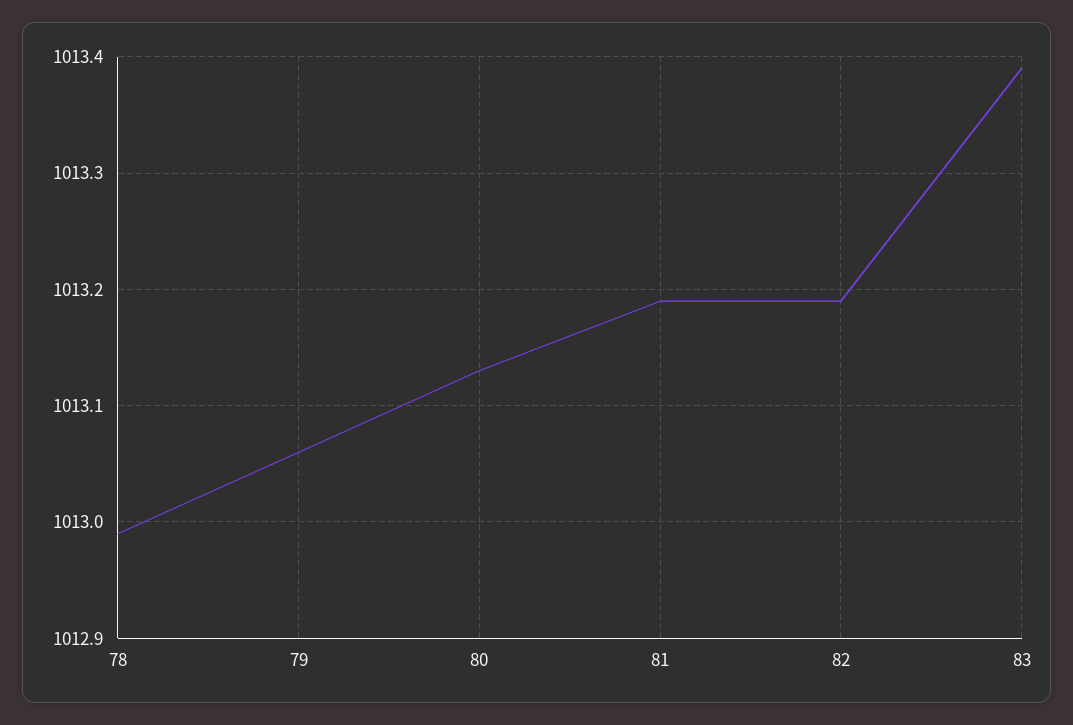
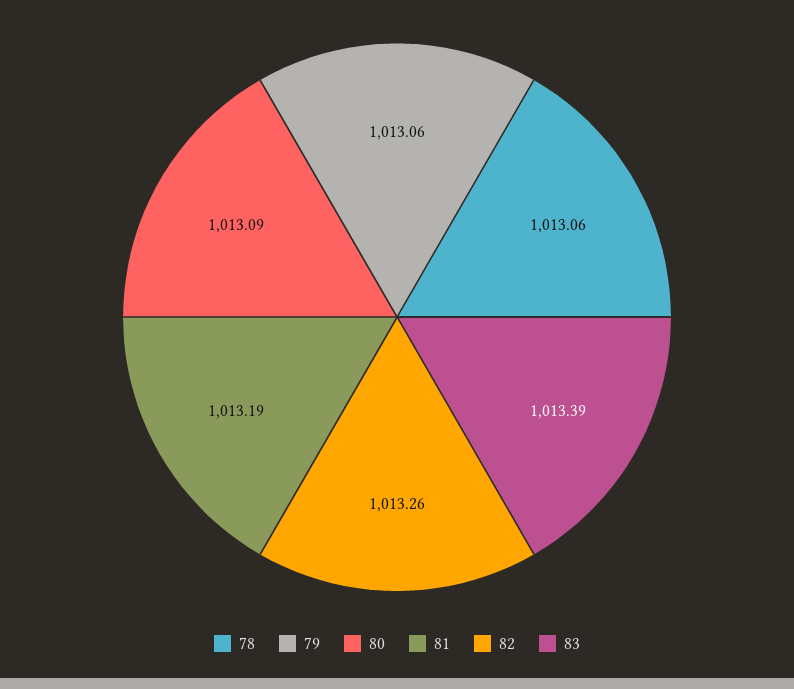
78: 1012.99 -> 1013.06
80: 1013.13 -> 1013.09
82: 1013.19 -> 1013.26

